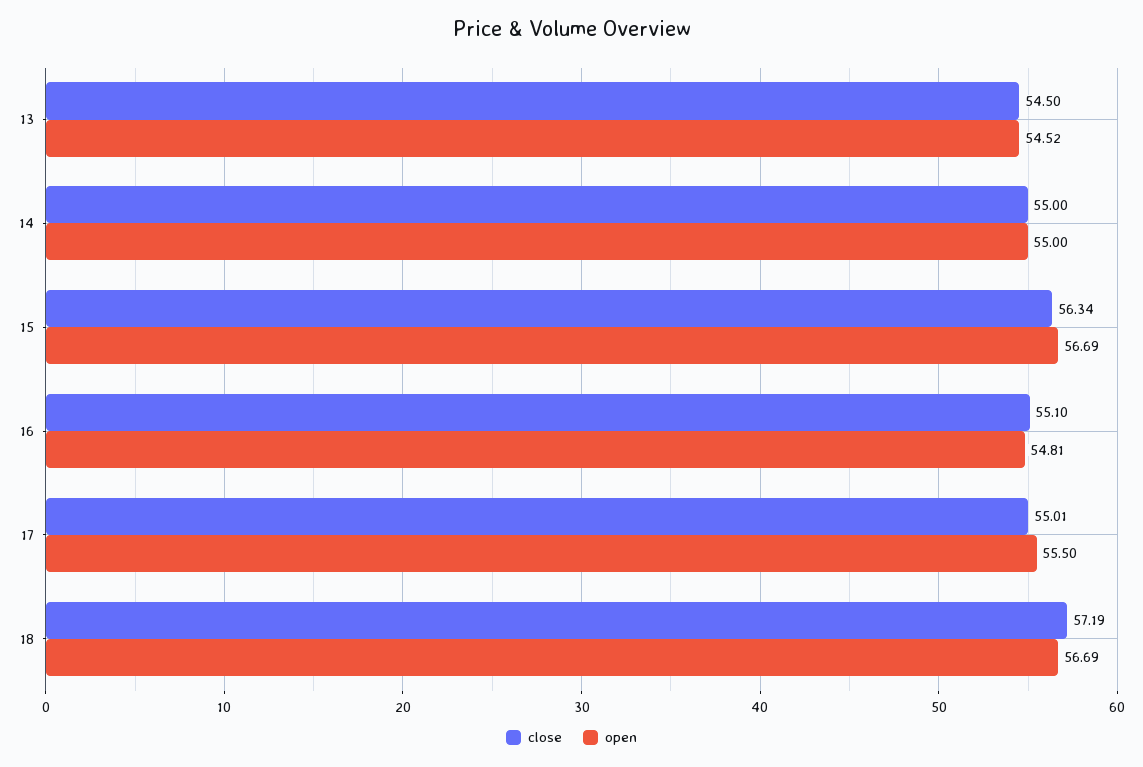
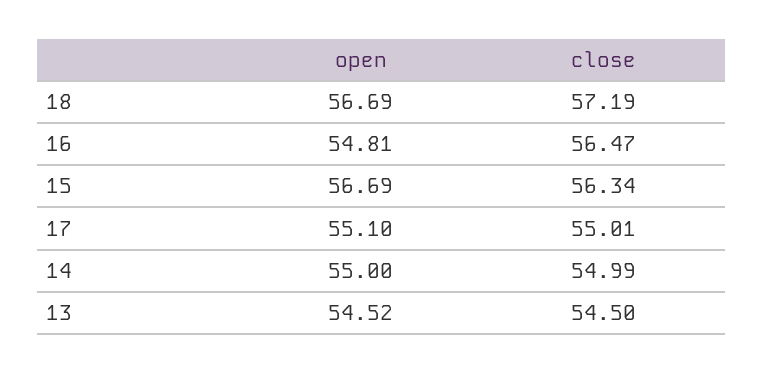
close, 14: 55 -> 54.99
close, 16: 55.1 -> 56.47
open, 17: 55.5 -> 55.1

